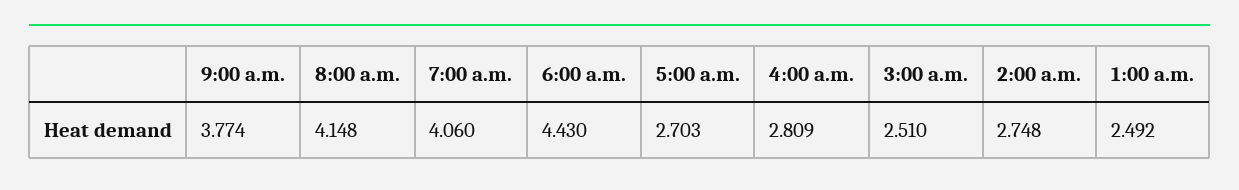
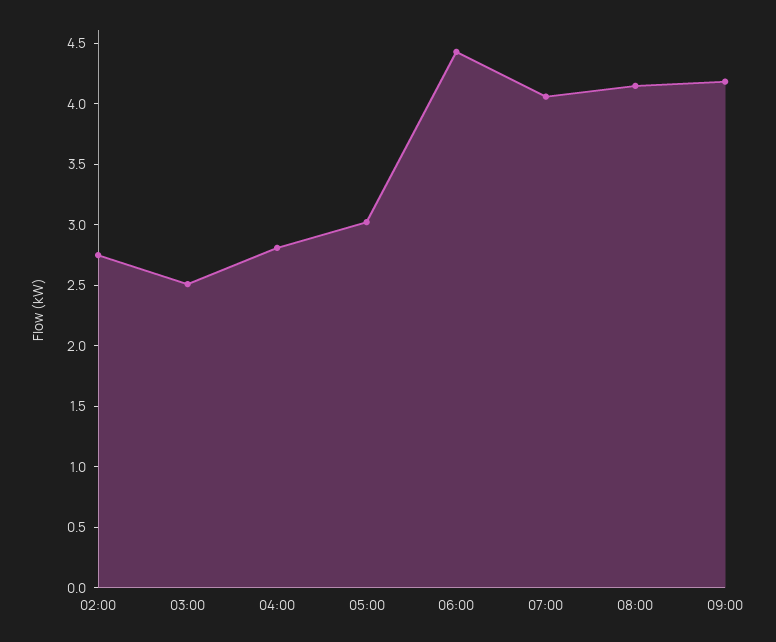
9:00 a.m.: 3.774 -> 4.2
5:00 a.m.: 2.703 -> 3
1:00 a.m.: 2.492 -> none

